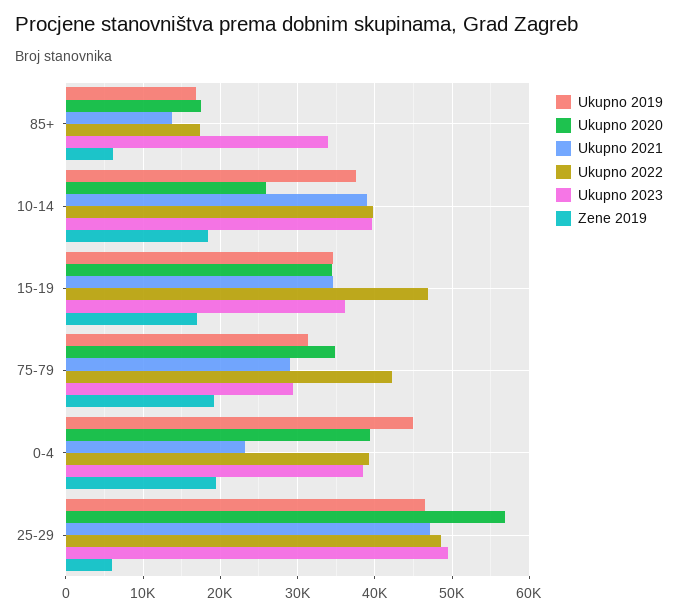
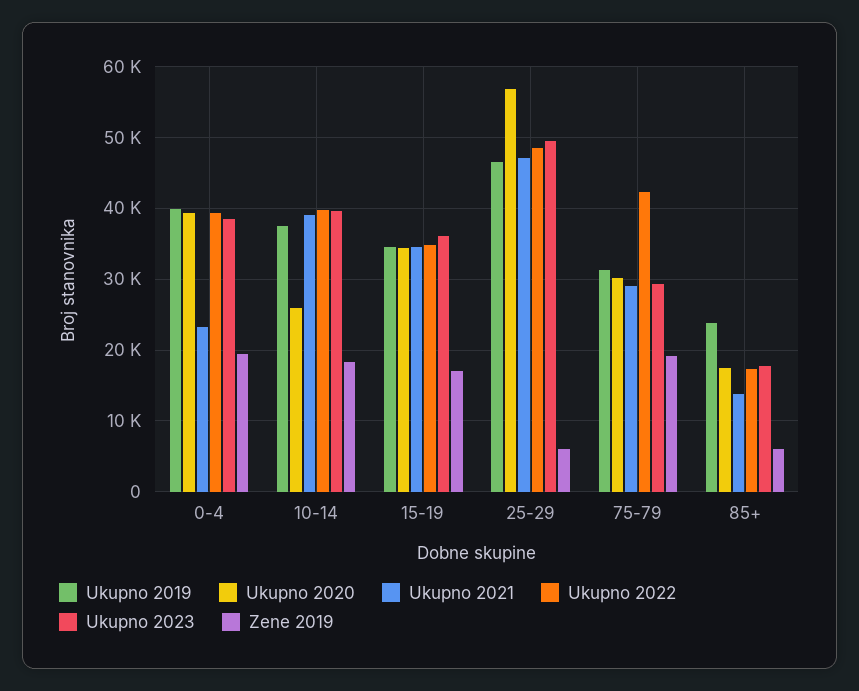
Ukupno 2019, 85+: 17000 -> 24000
Ukupno 2023, 85+: 34000 -> 18000
Ukupno 2022, 15-19: 47000 -> 35000
Ukupno 2020, 75-79: 35000 -> 30000
Ukupno 2019, 0-4: 45000 -> 40000

